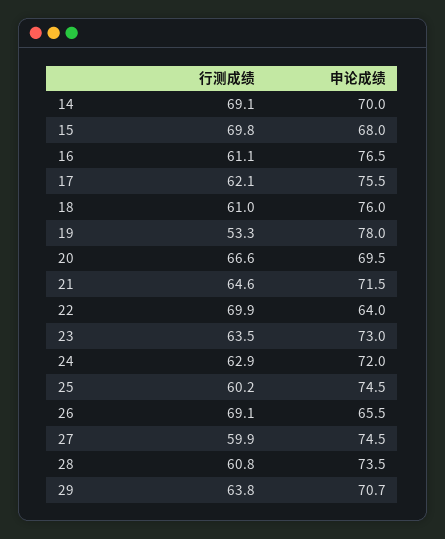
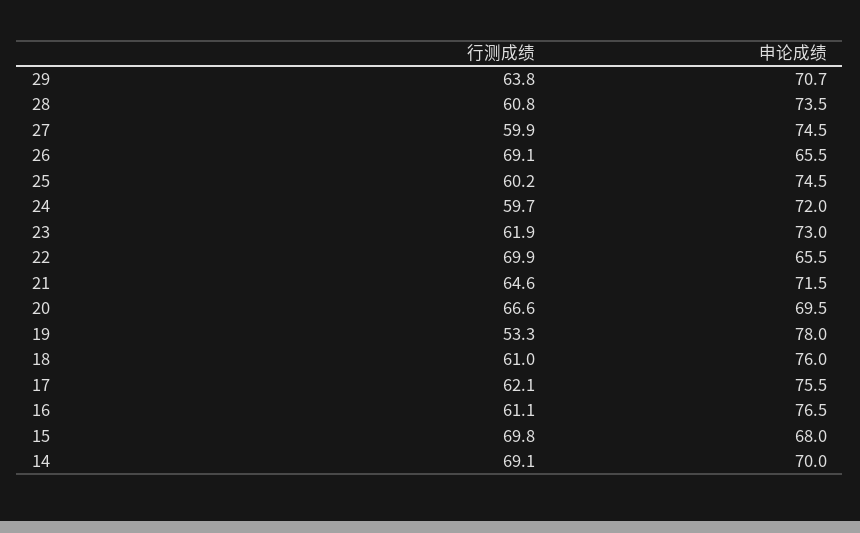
申论成绩, 22: 64 -> 65.5
行测成绩, 23: 63.5 -> 61.9
行测成绩, 24: 62.9 -> 59.7

